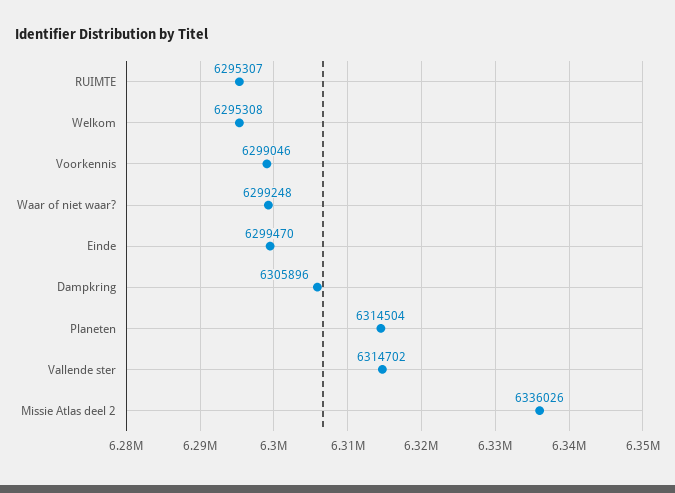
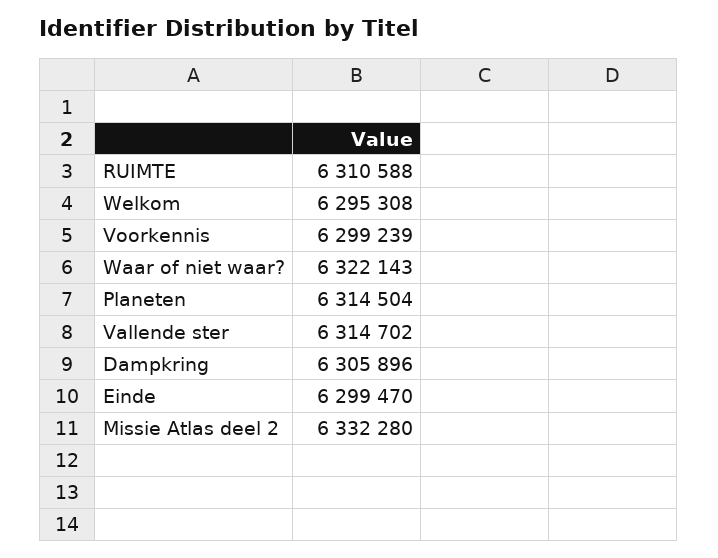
RUIMTE: 6295307 -> 6310588
Voorkennis: 6299046 -> 6299239
Waar of niet waar?: 6299248 -> 6322143
Missie Atlas deel 2: 6336026 -> 6332280

